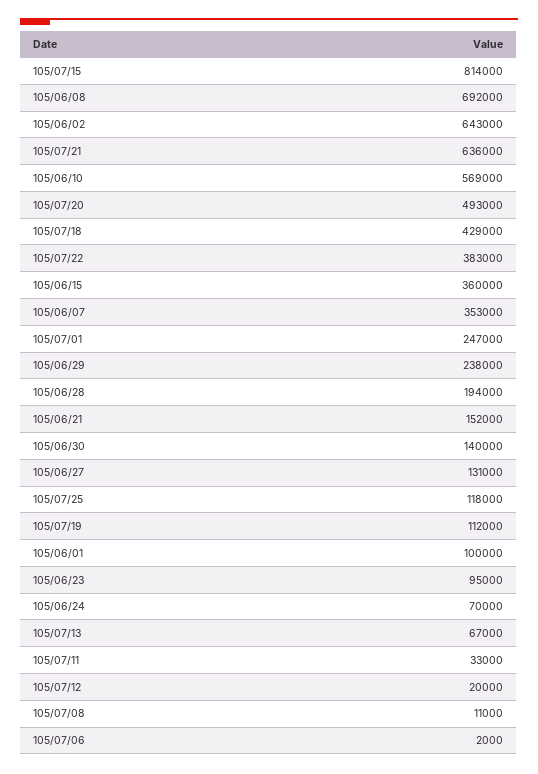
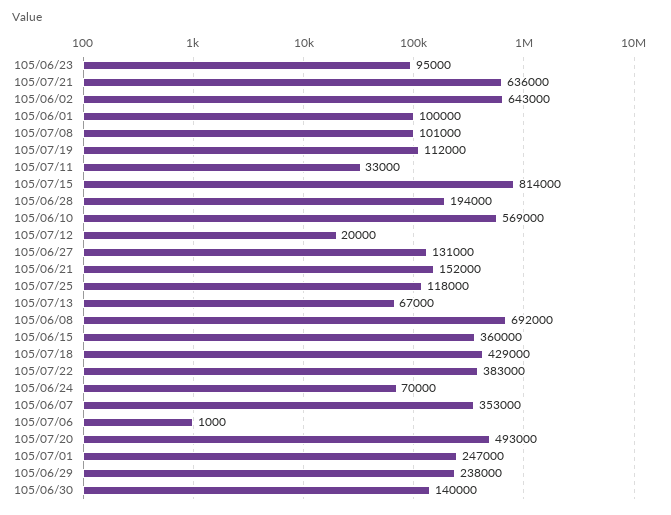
105/07/08: 11000 -> 101000
105/07/06: 2000 -> 1000

